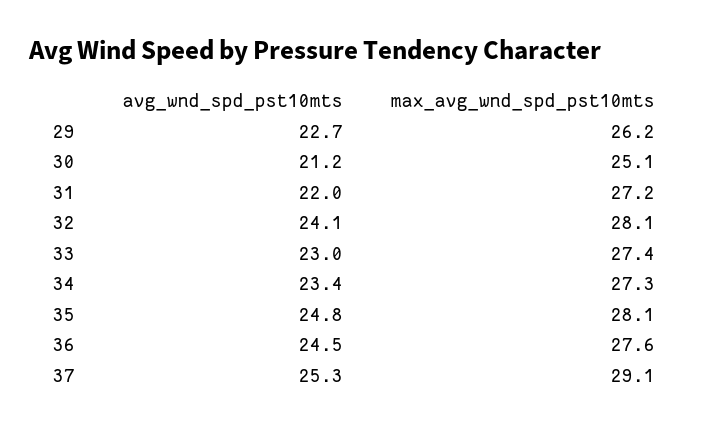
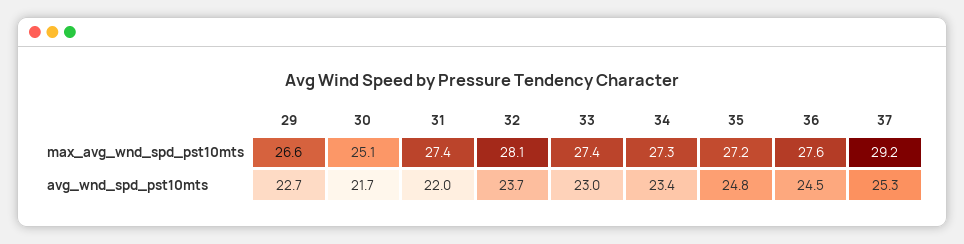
max_avg_wnd_spd_pst10mts, 29: 26.2 -> 26.6
avg_wnd_spd_pst10mts, 30: 21.2 -> 21.7
max_avg_wnd_spd_pst10mts, 31: 27.2 -> 27.4
avg_wnd_spd_pst10mts, 32: 24.1 -> 23.7
max_avg_wnd_spd_pst10mts, 35: 28.1 -> 27.2
max_avg_wnd_spd_pst10mts, 37: 29.1 -> 29.2

